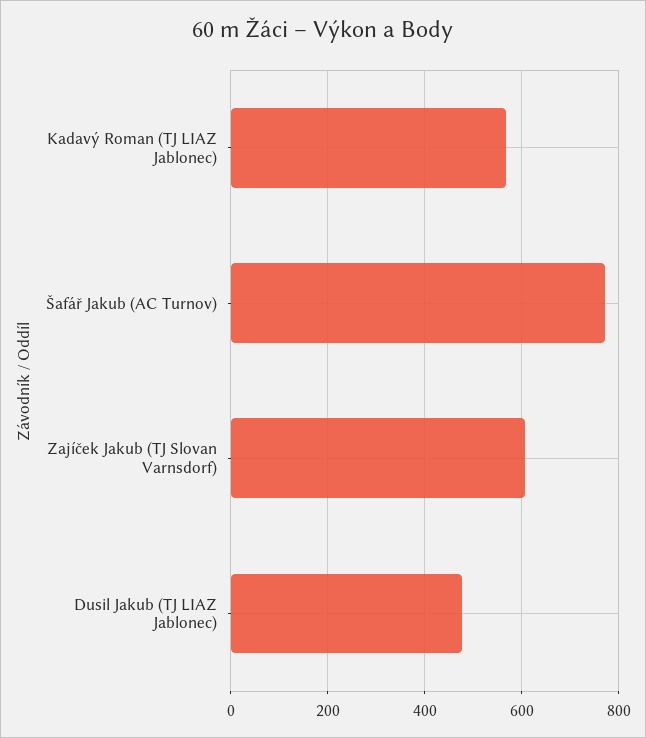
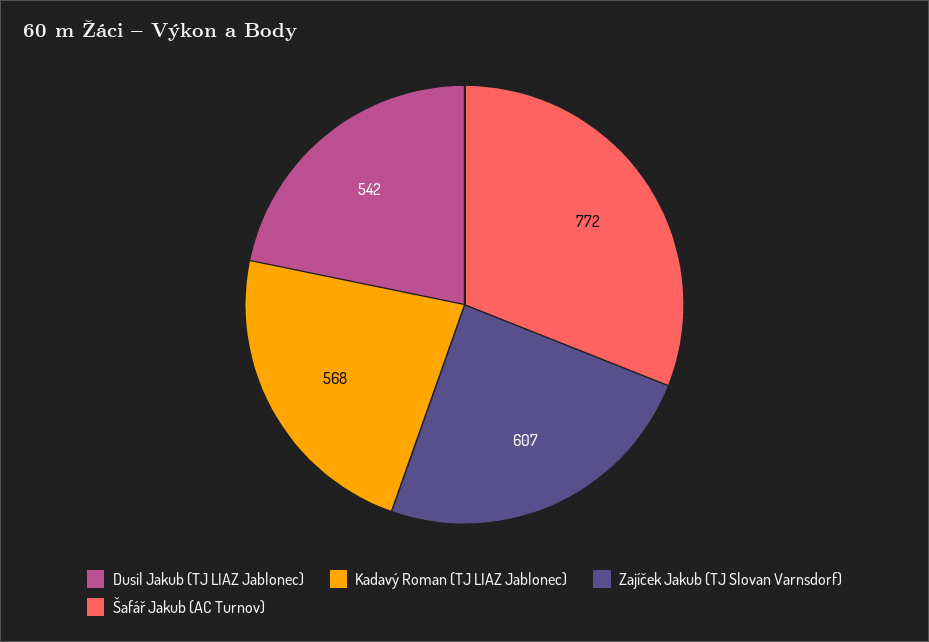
Dusil Jakub (TJ LIAZ Jablonec): 480 -> 542

